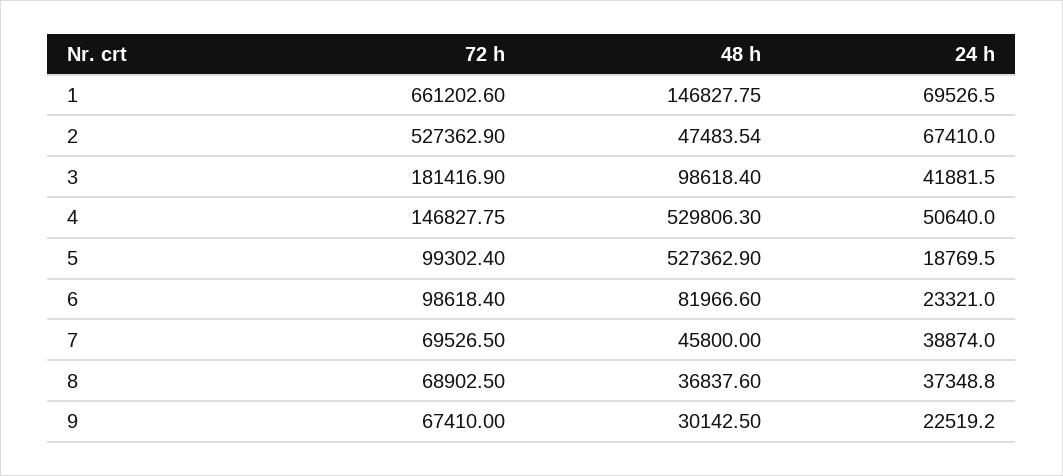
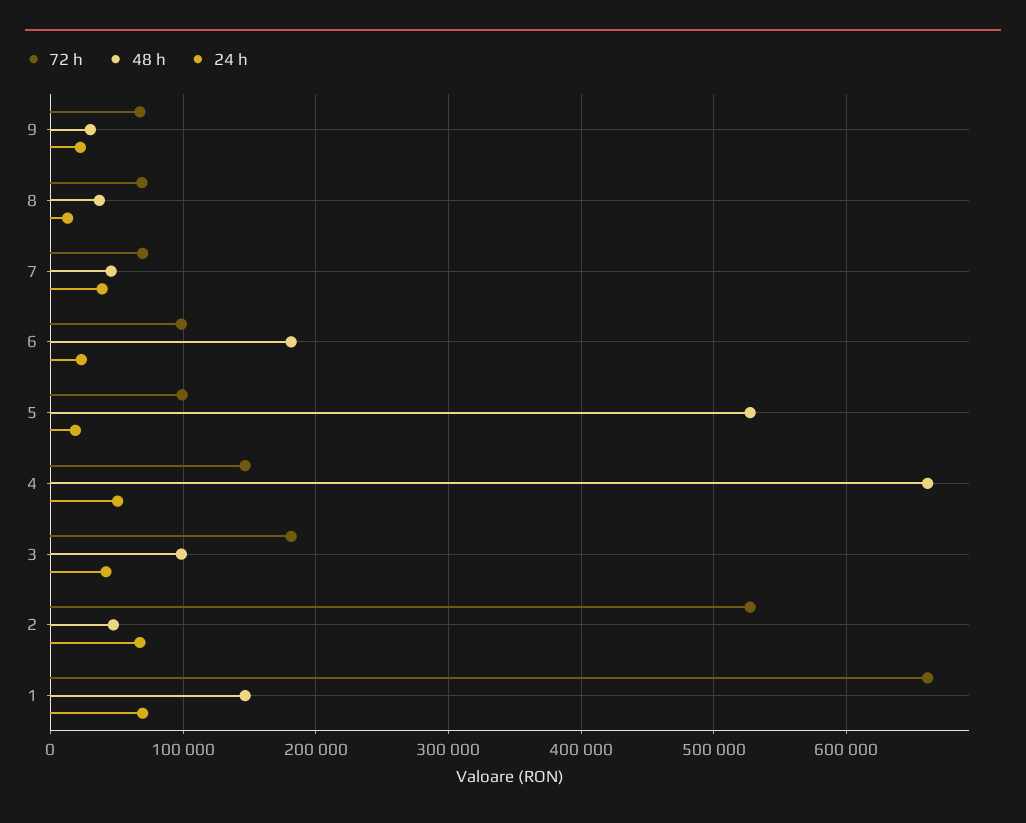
48 h, 4: 529806.3 -> 660000
48 h, 6: 81966.6 -> 180000
24 h, 8: 37348.8 -> 10000

